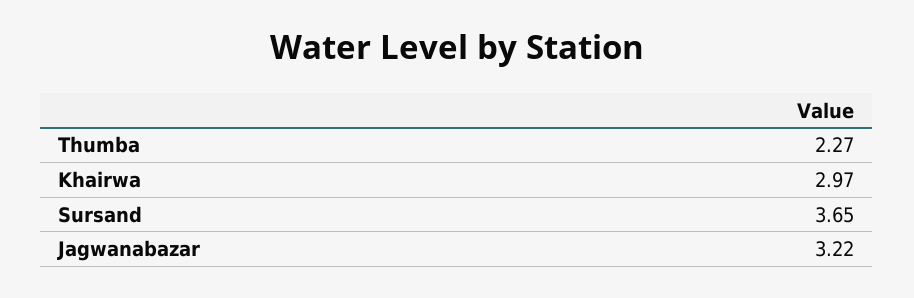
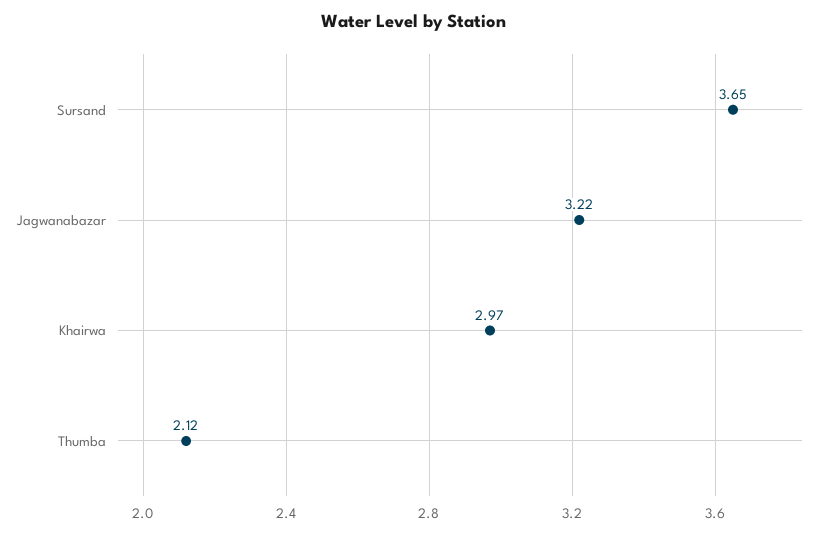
Thumba: 2.27 -> 2.12

